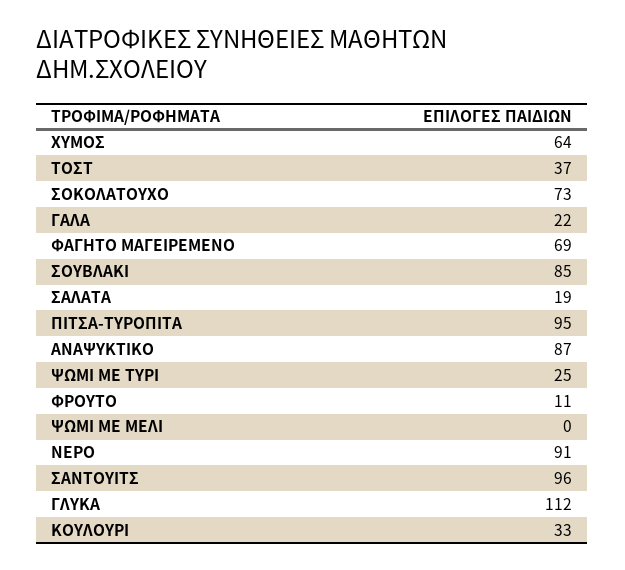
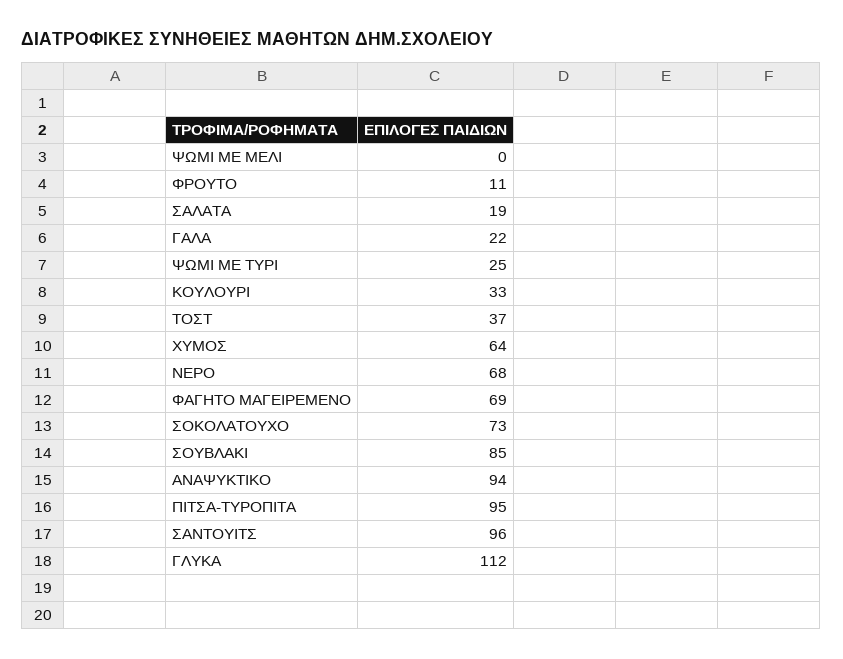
ΑΝΑΨΥΚΤΙΚΟ: 87 -> 94
ΝΕΡΟ: 91 -> 68

